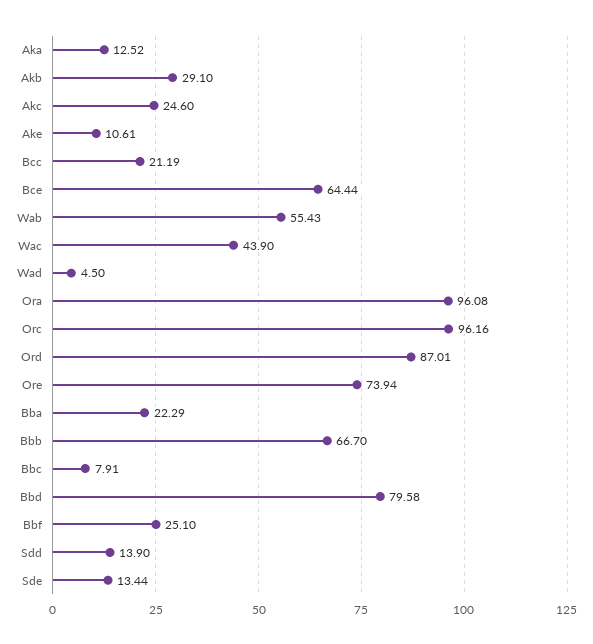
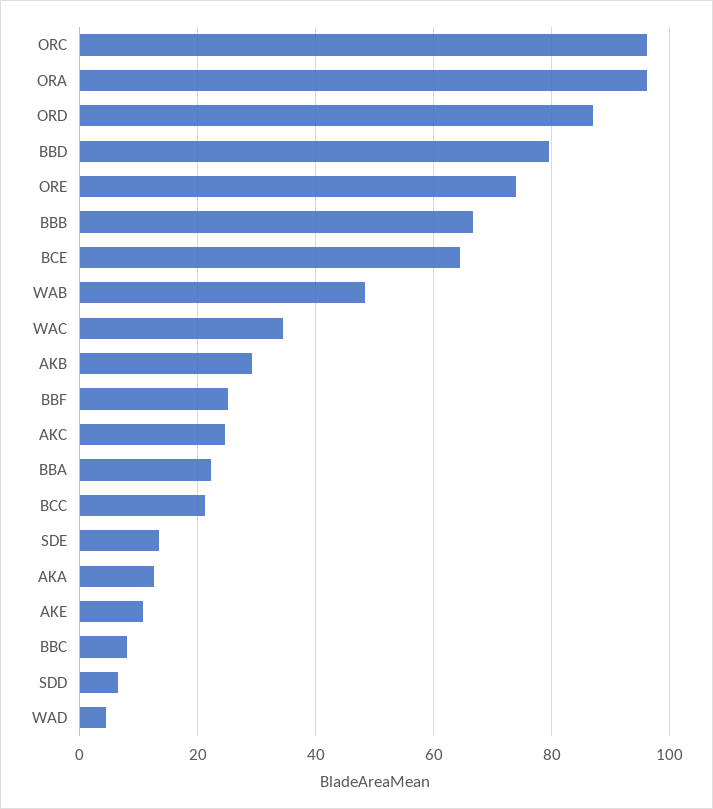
Wab: 55.43 -> 48
Wac: 43.9 -> 34
Sdd: 13.9 -> 6

